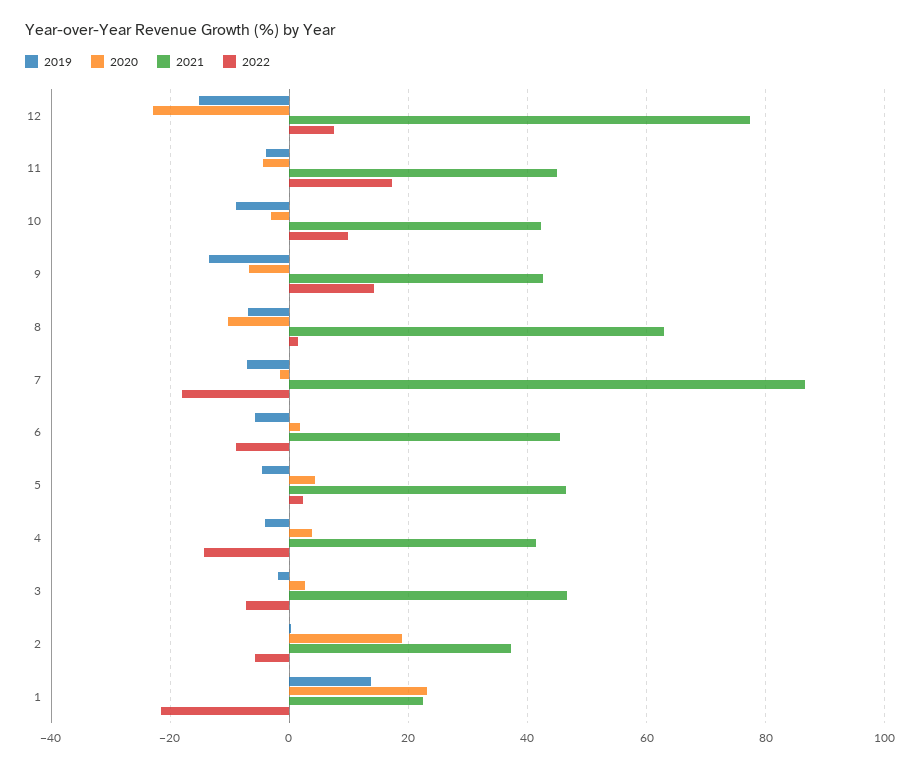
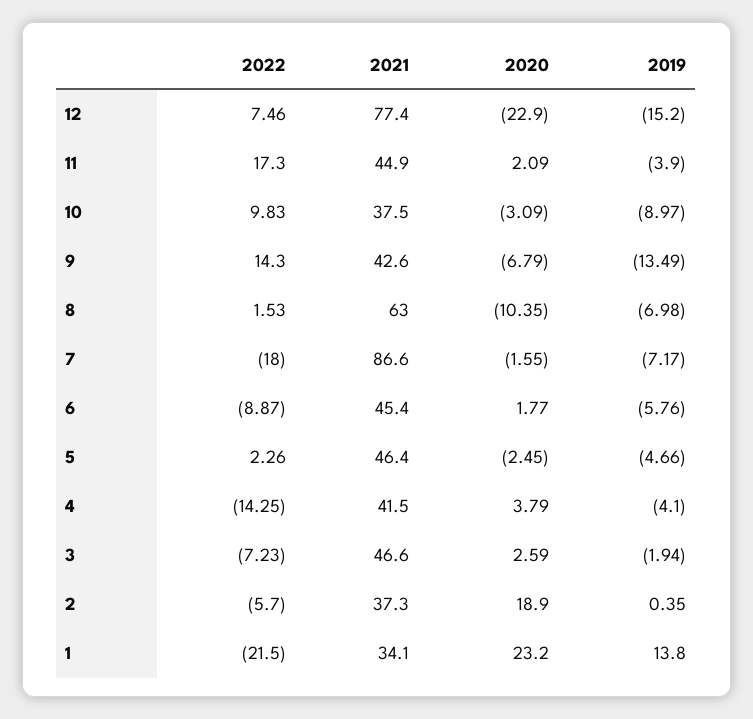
2020, 11: -4 -> 2.09
2021, 10: 42 -> 37.5
2020, 5: 4 -> -2.45
2021, 1: 22 -> 34.1

